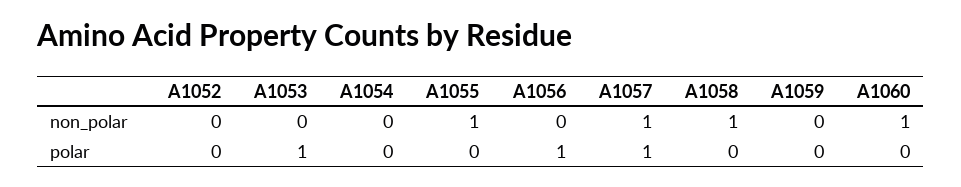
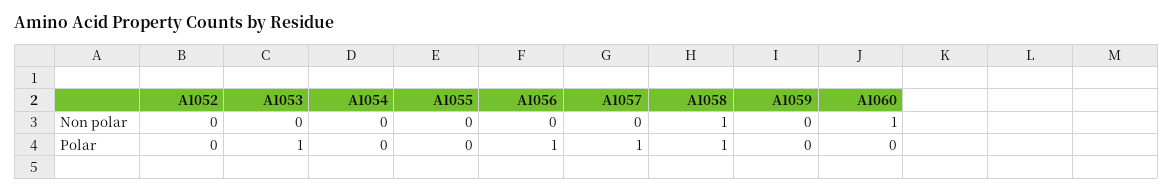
A1055, non_polar: 1 -> 0
A1057, non_polar: 1 -> 0
A1058, polar: 0 -> 1

